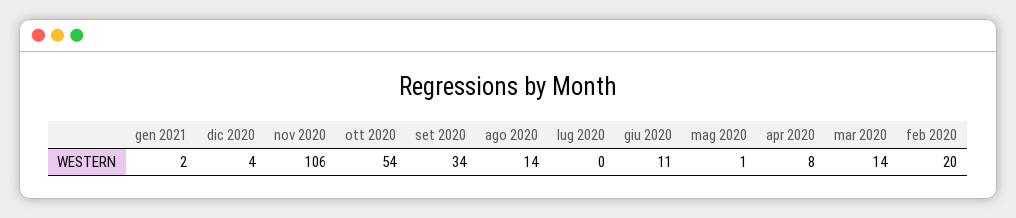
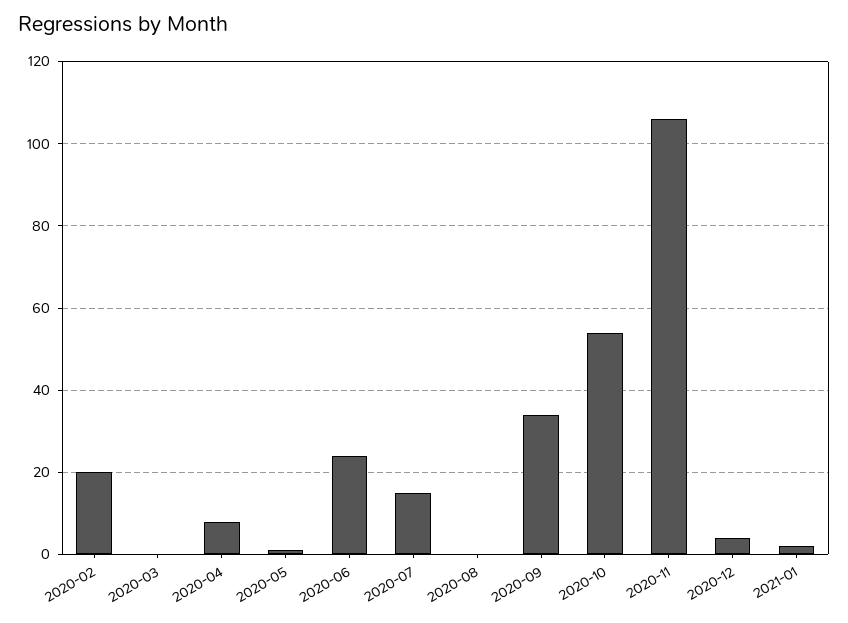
ago 2020: 14 -> 0
lug 2020: 0 -> 15
giu 2020: 11 -> 25
mar 2020: 14 -> 0

